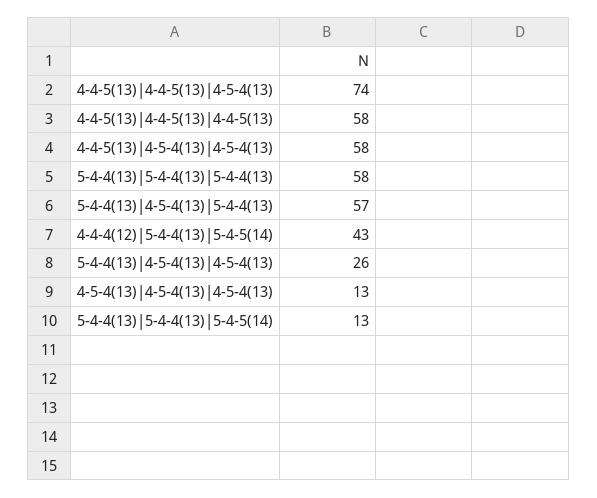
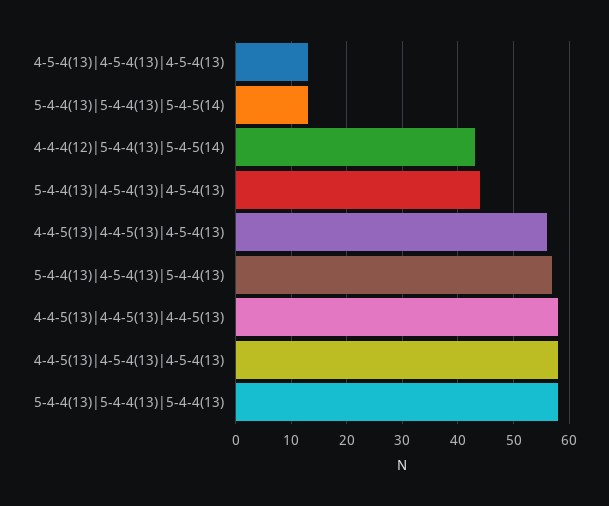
4-4-5(13)|4-4-5(13)|4-5-4(13): 74 -> 55
5-4-4(13)|4-5-4(13)|4-5-4(13): 26 -> 45

